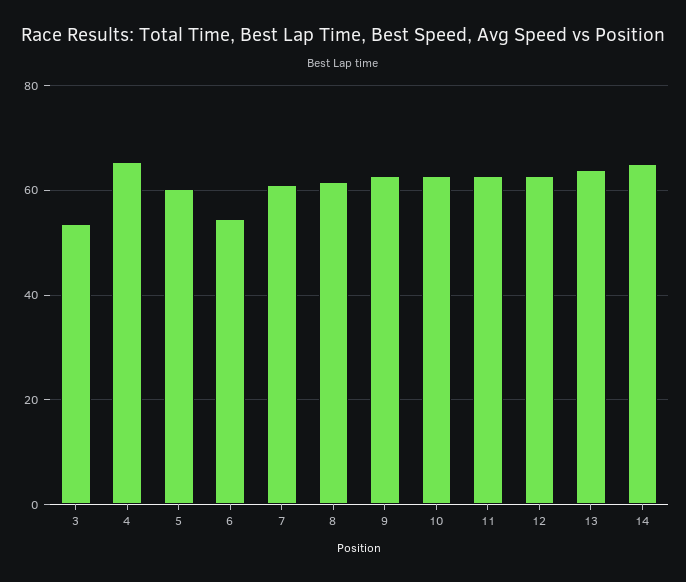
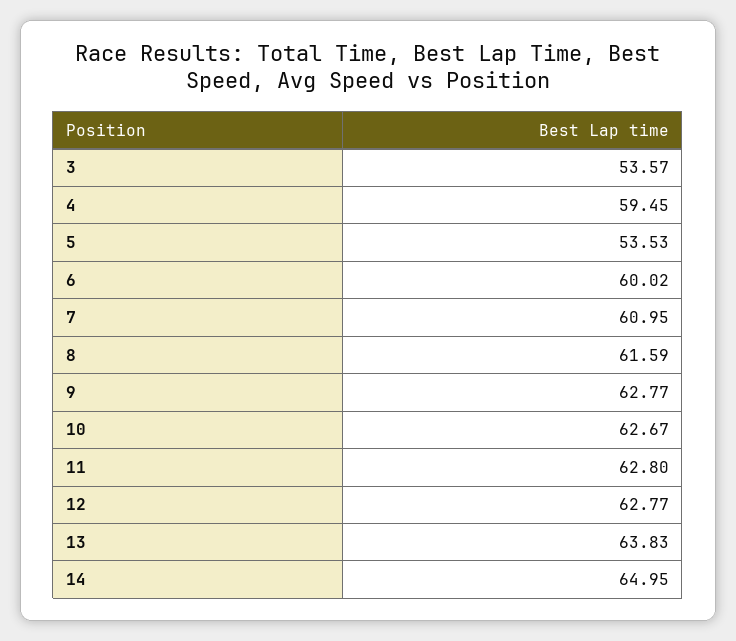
4: 66 -> 59.45
5: 60 -> 53.53
6: 54 -> 60.02

